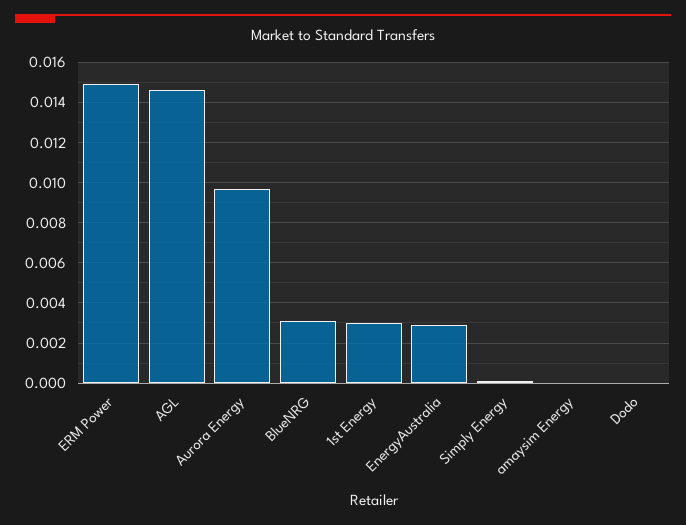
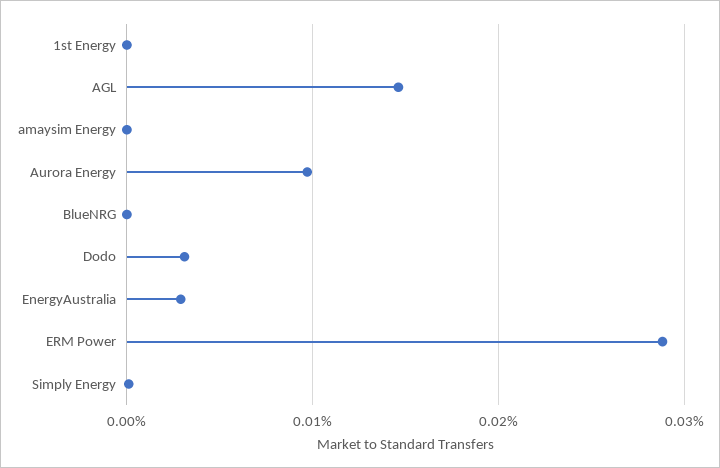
ERM Power: 0.015 -> 0.029
BlueNRG: 0.003 -> 0
1st Energy: 0.003 -> 0
Dodo: 0 -> 0.003

